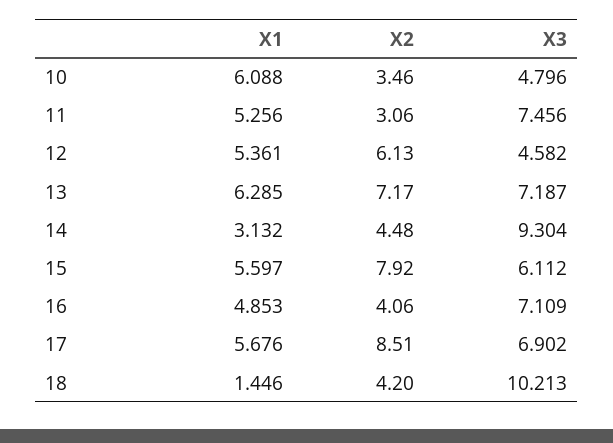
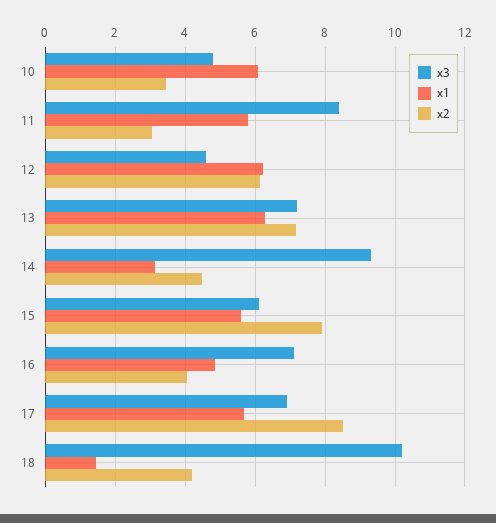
X1, 11: 5.256 -> 5.8
X3, 11: 7.456 -> 8.4
X1, 12: 5.361 -> 6.2

